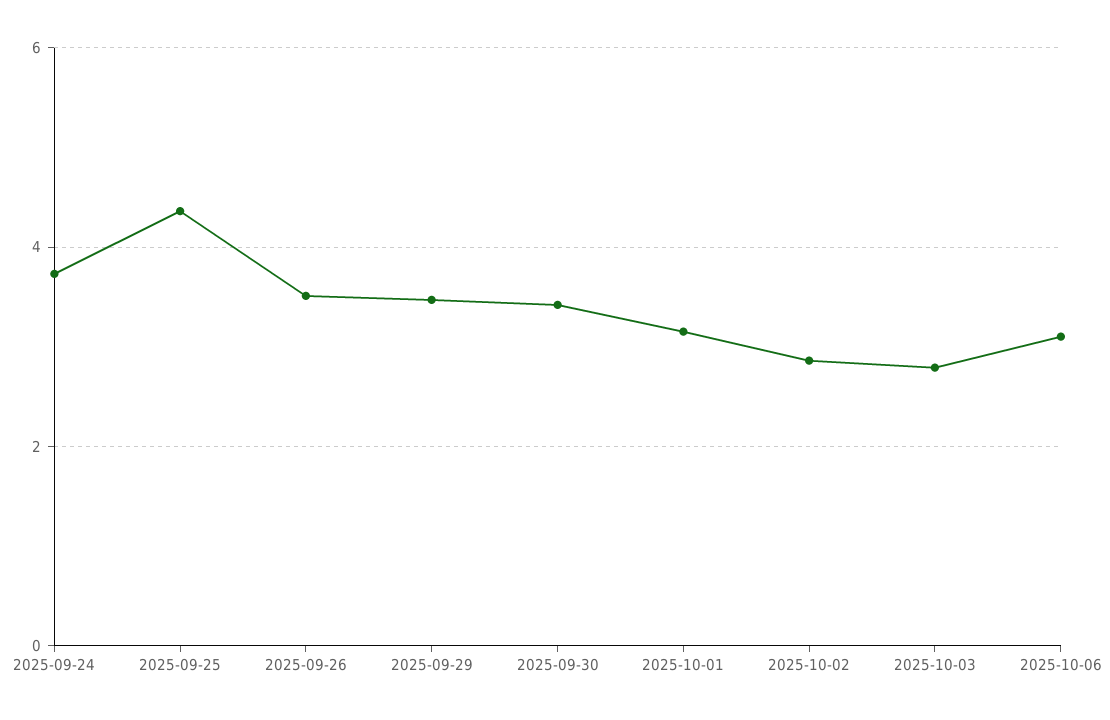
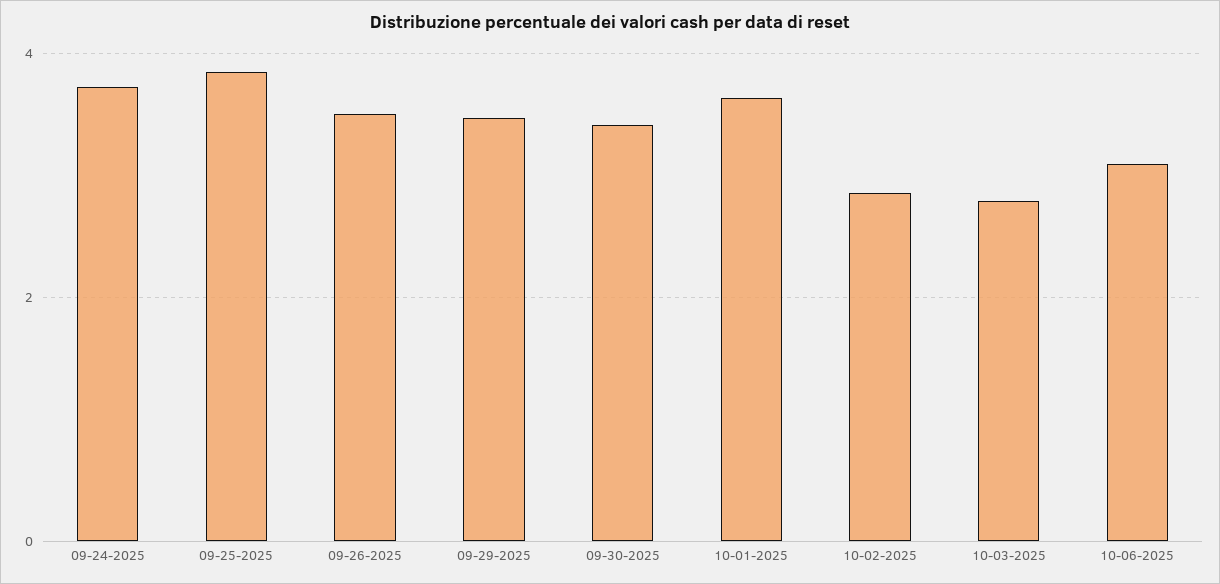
2025-09-25: 4.4 -> 3.8
2025-10-01: 3.2 -> 3.6

